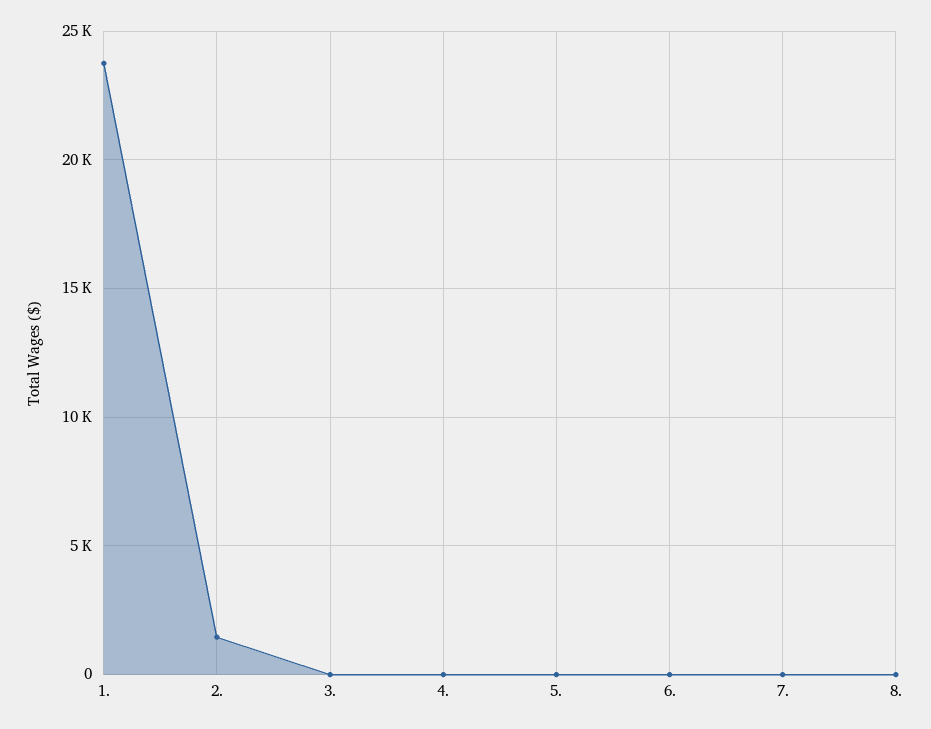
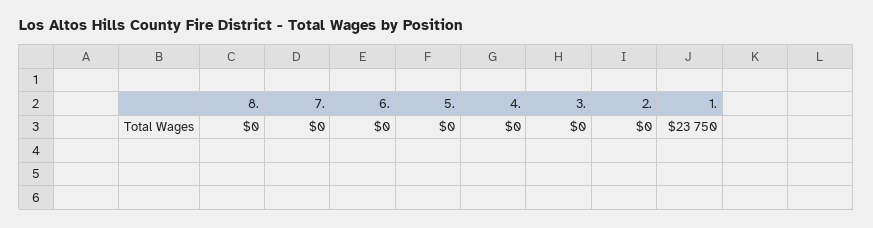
2.: 1500 -> 0

